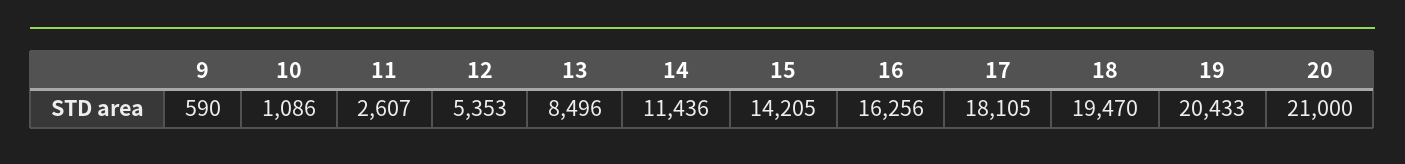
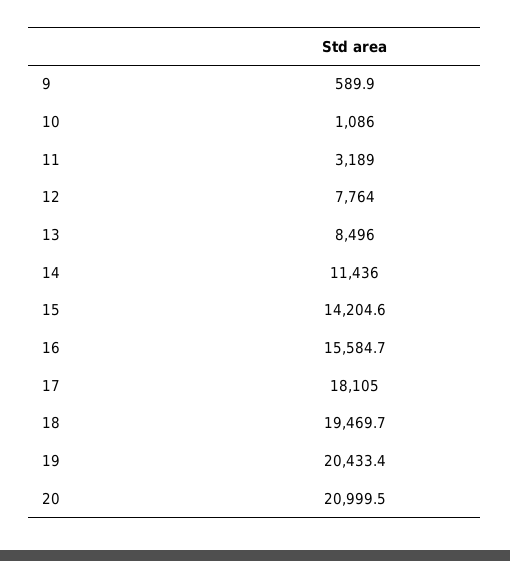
11: 2607 -> 3189
12: 5353 -> 7764
16: 16256 -> 15584.7

